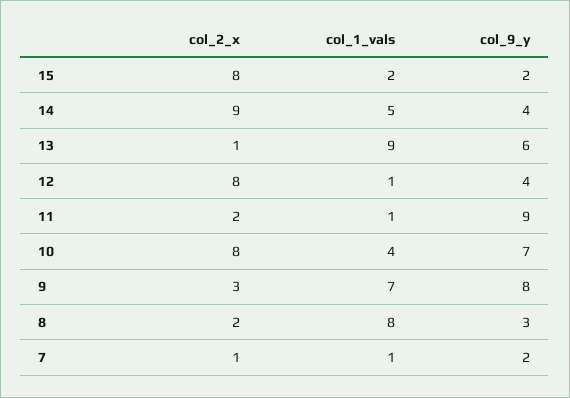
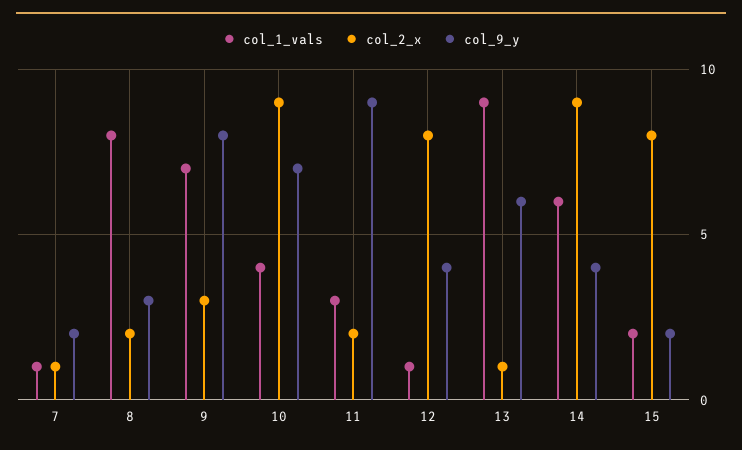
col_1_vals, 14: 5 -> 6
col_1_vals, 11: 1 -> 3
col_2_x, 10: 8 -> 9

